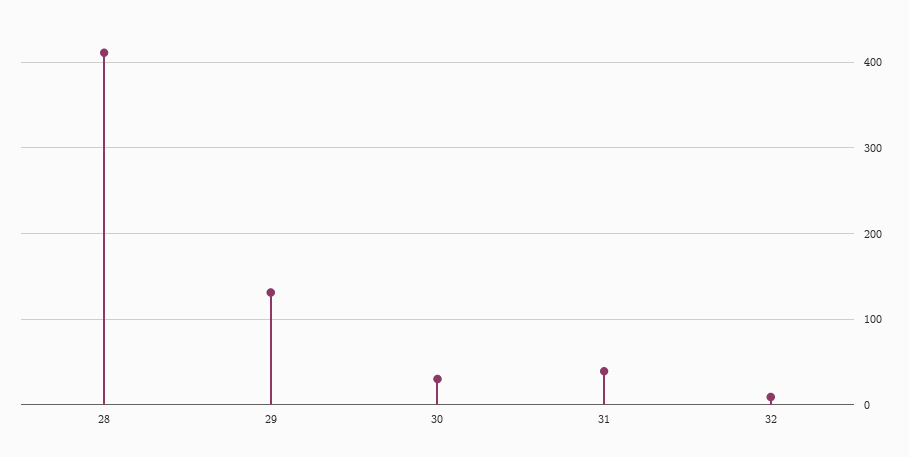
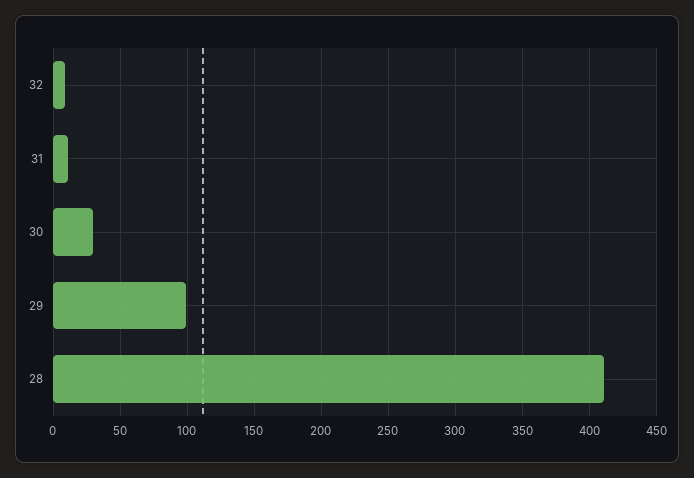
29: 130 -> 100
31: 40 -> 10

